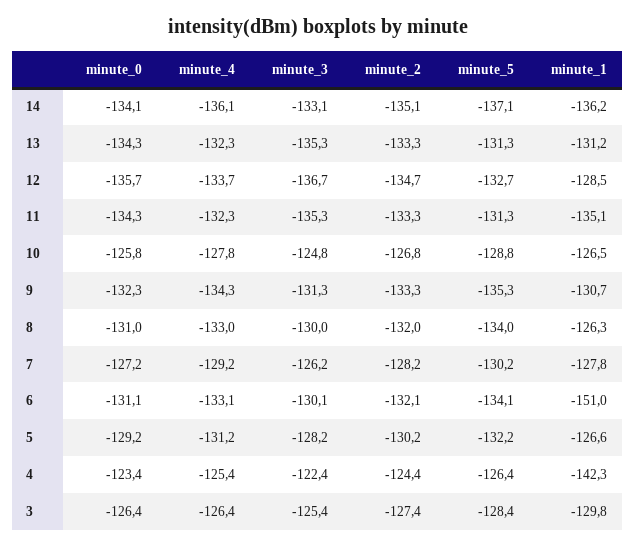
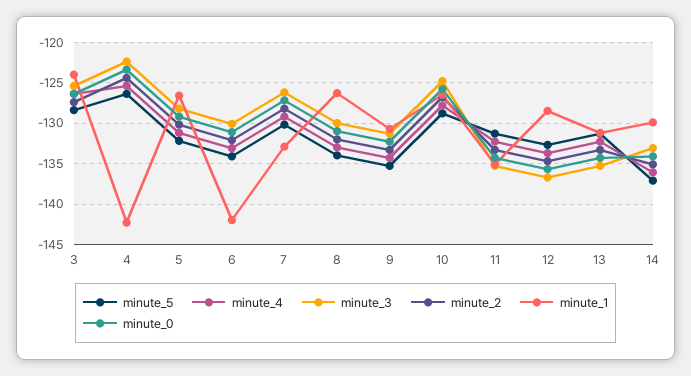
minute_1, 14: -136.2 -> -130
minute_1, 7: -127.8 -> -133
minute_1, 6: -151 -> -142
minute_1, 3: -129.8 -> -124

